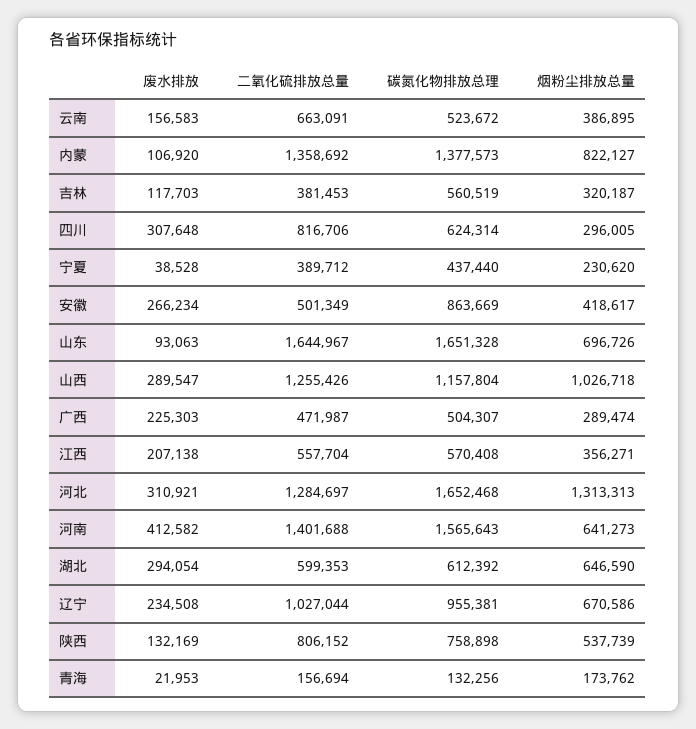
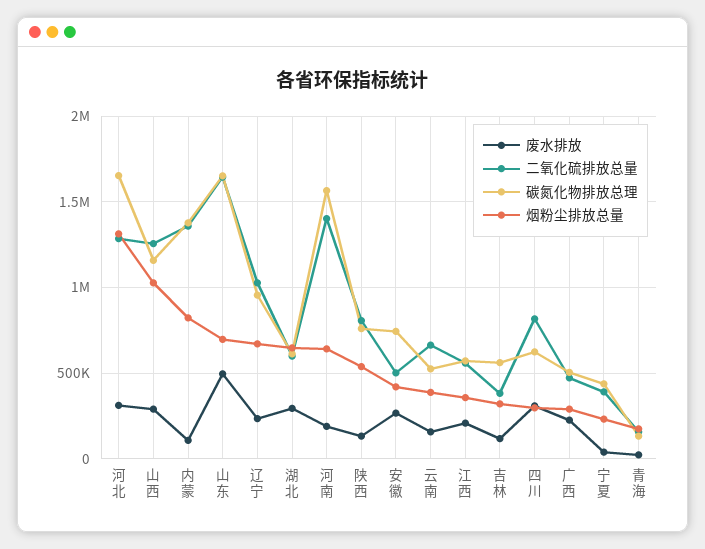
碳氮化物排放总理, 安徽: 863669 -> 750000
废水排放, 山东: 93063 -> 500000
废水排放, 河南: 412582 -> 200000

